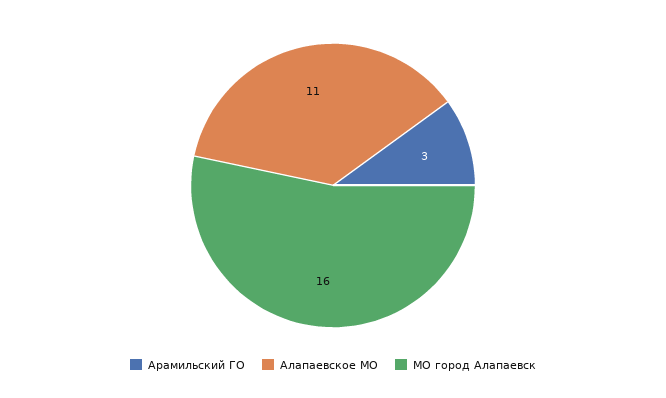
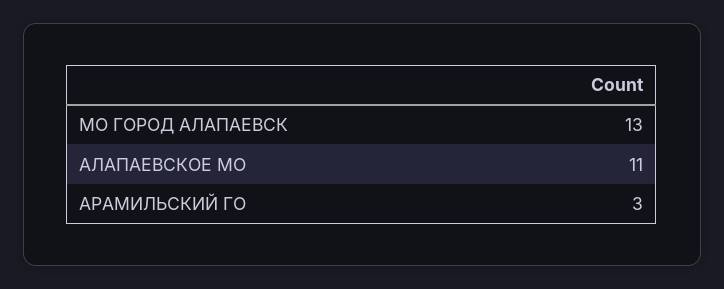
МО город Алапаевск: 16 -> 13

